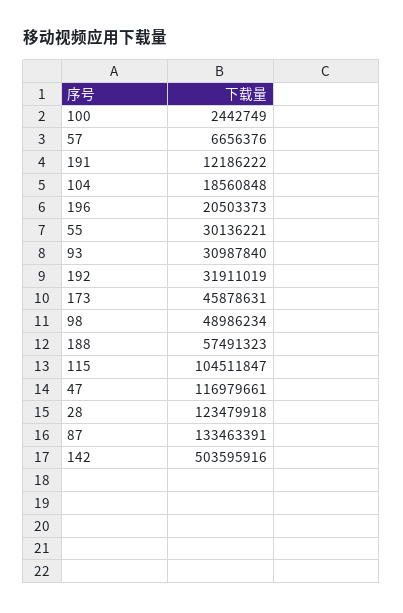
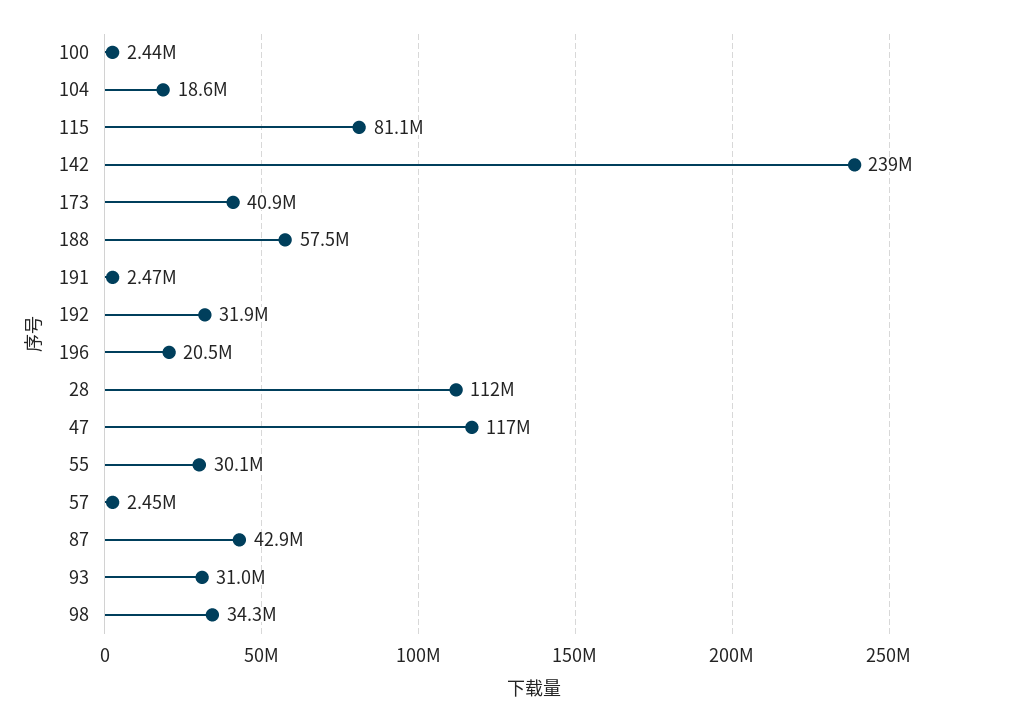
57: 6656376 -> 2450000
191: 12186222 -> 2470000
173: 45878631 -> 40900000
98: 48986234 -> 34300000
115: 104511847 -> 81100000
28: 123479918 -> 112000000
87: 133463391 -> 42900000
142: 503595916 -> 239000000

